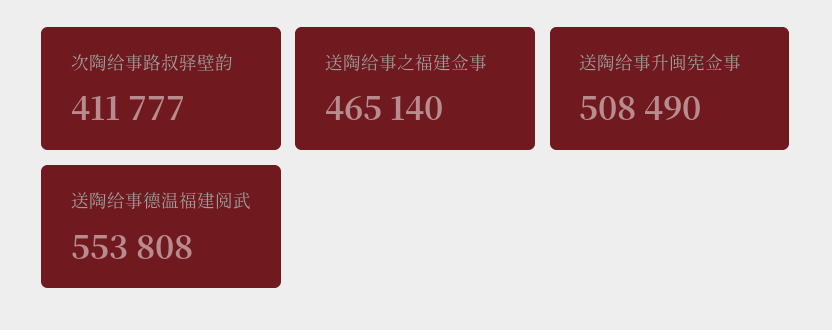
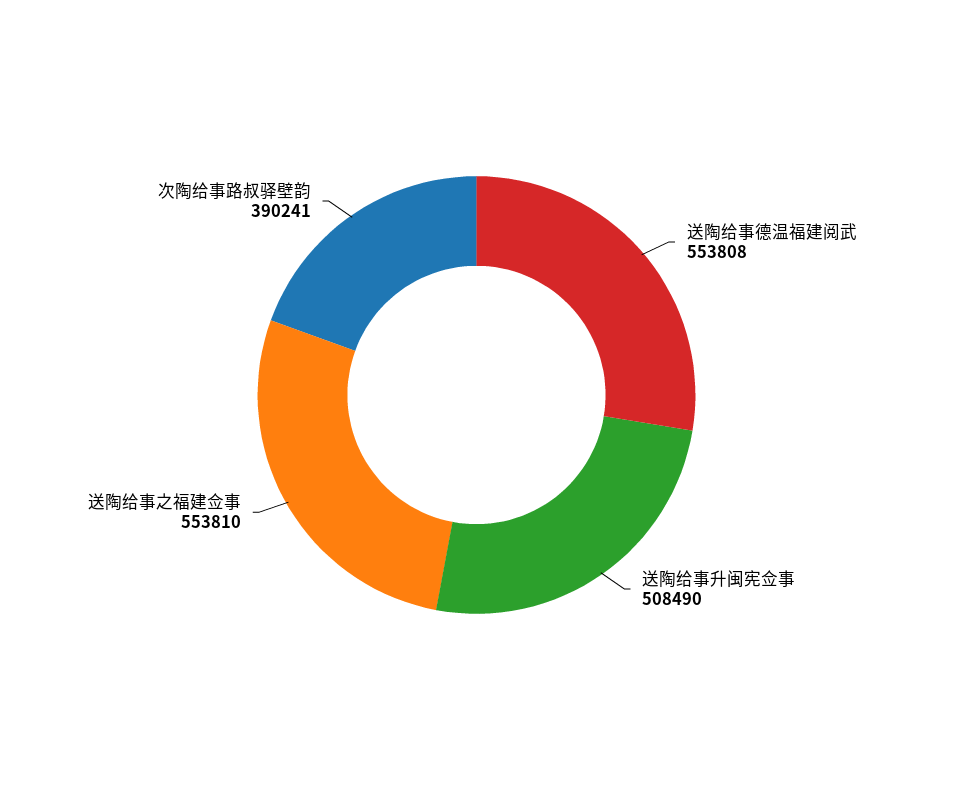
次陶给事路叔驿壁韵: 411777 -> 390241
送陶给事之福建佥事: 465140 -> 553810

